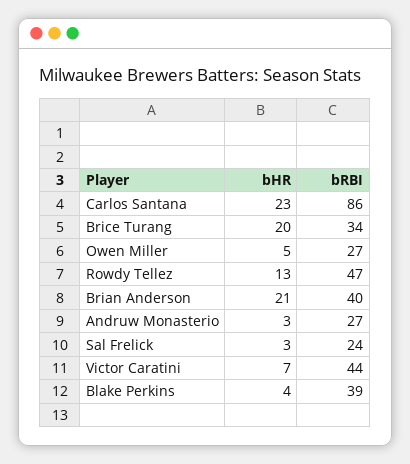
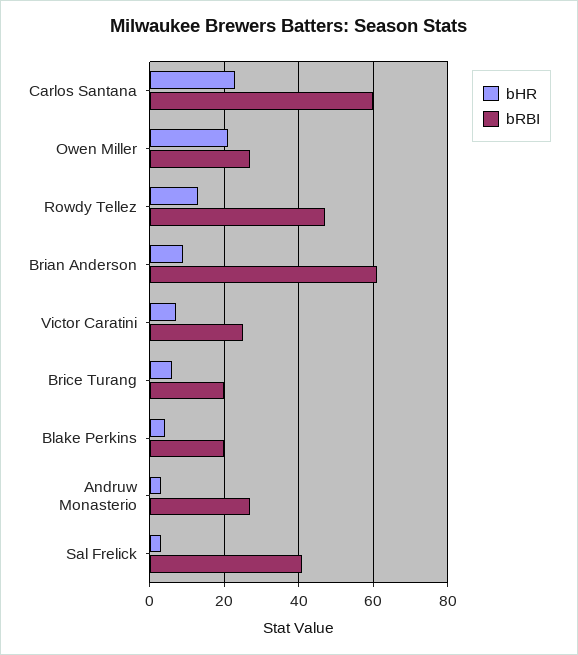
bRBI, Carlos Santana: 86 -> 60
bHR, Brice Turang: 20 -> 5
bRBI, Brice Turang: 34 -> 20
bHR, Owen Miller: 5 -> 20
bHR, Brian Anderson: 21 -> 10
bRBI, Brian Anderson: 40 -> 60
bRBI, Sal Frelick: 24 -> 40
bRBI, Victor Caratini: 44 -> 25
bRBI, Blake Perkins: 39 -> 20

